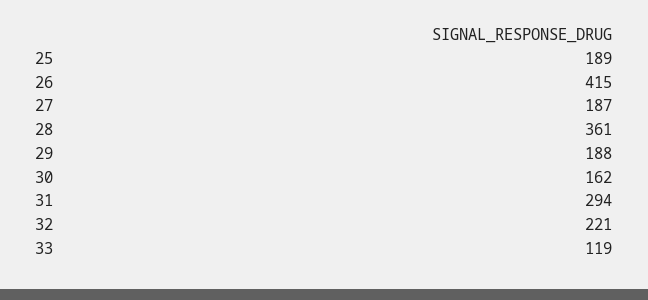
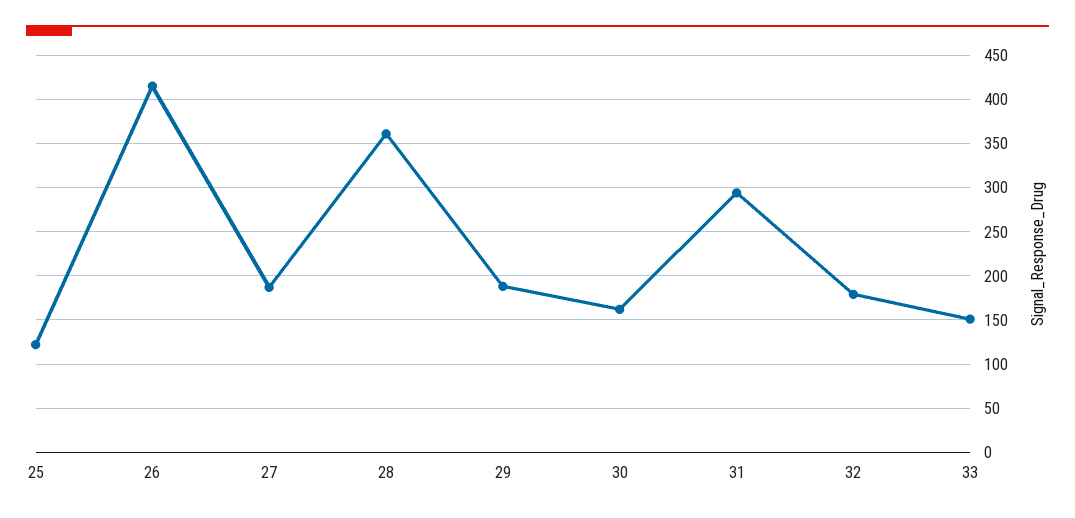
25: 189 -> 120
32: 221 -> 180
33: 119 -> 150

